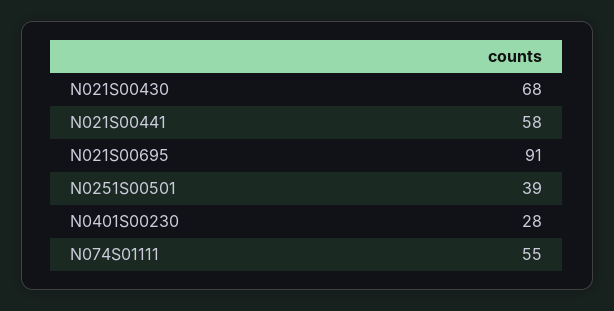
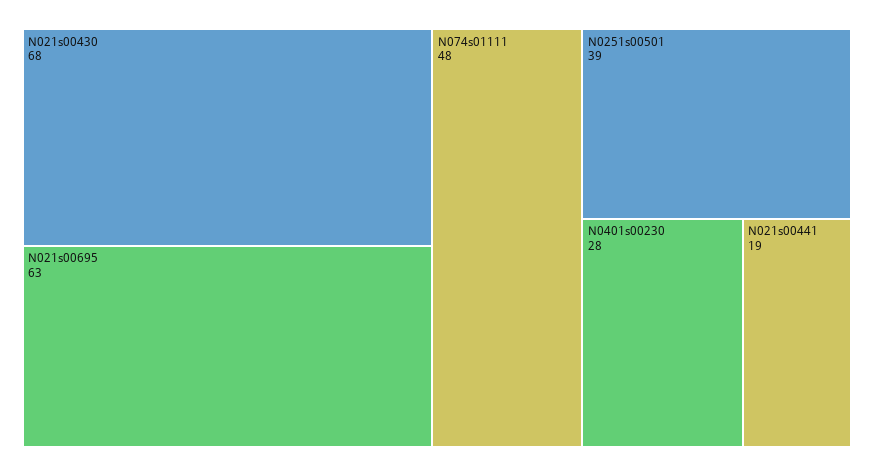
N021S00441: 58 -> 19
N021S00695: 91 -> 63
N074S01111: 55 -> 48

